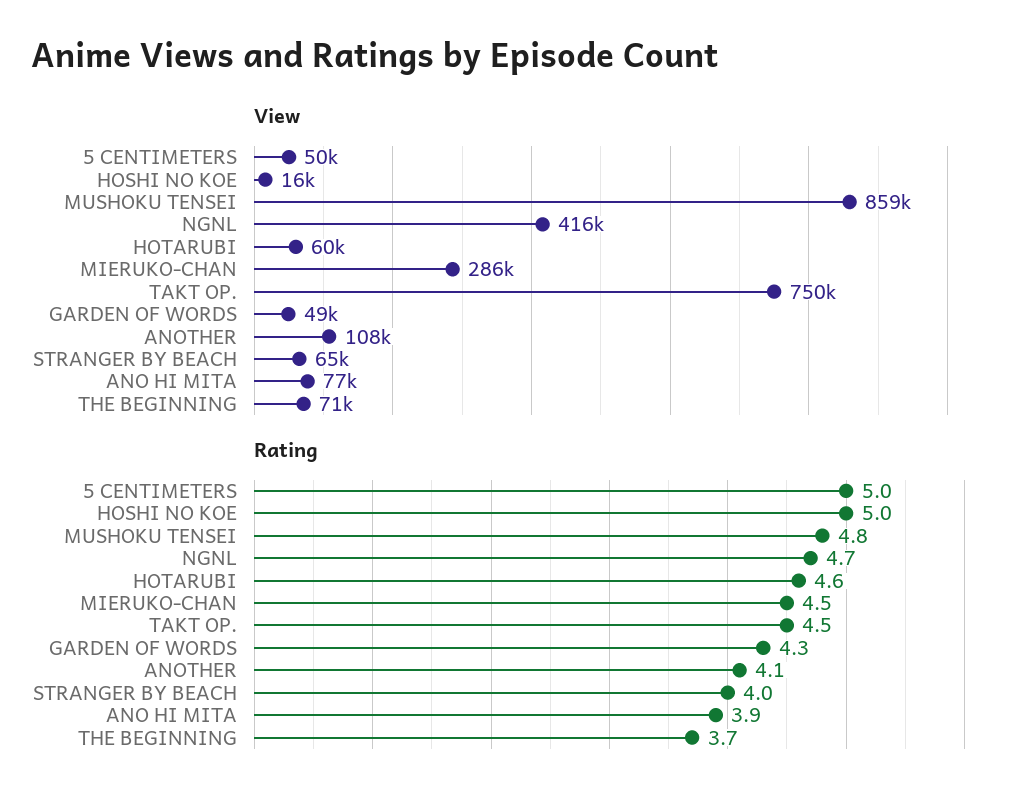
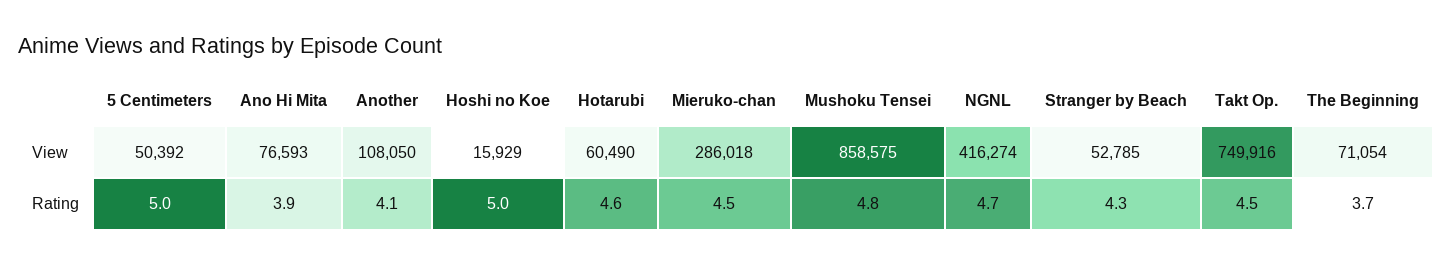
View, GARDEN OF WORDS: 49000 -> none
View, STRANGER BY BEACH: 65000 -> 52785
Rating, GARDEN OF WORDS: 4.3 -> none
Rating, STRANGER BY BEACH: 4 -> 4.3

